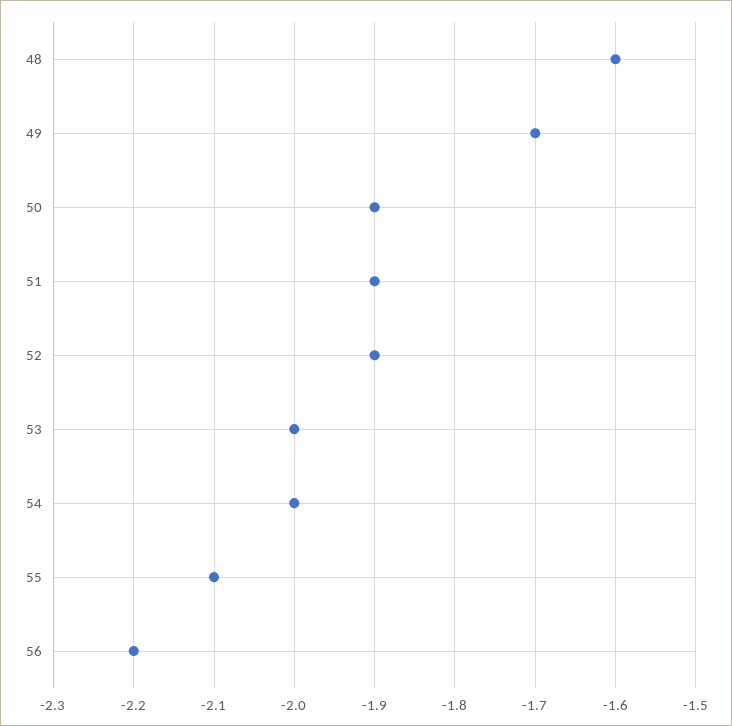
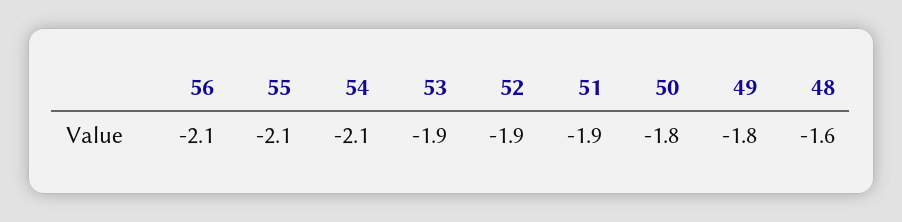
49: -1.7 -> -1.8
50: -1.9 -> -1.8
53: -2 -> -1.9
54: -2 -> -2.1
56: -2.2 -> -2.1

